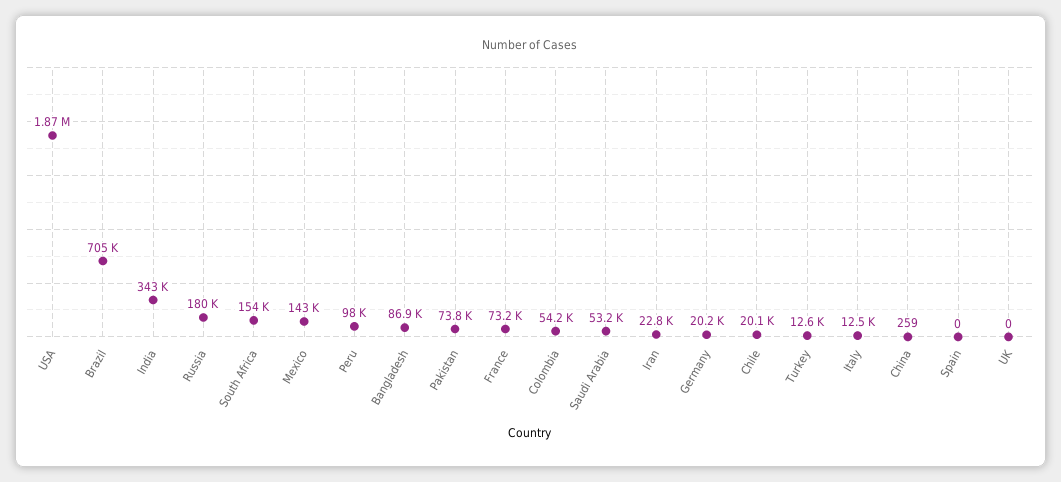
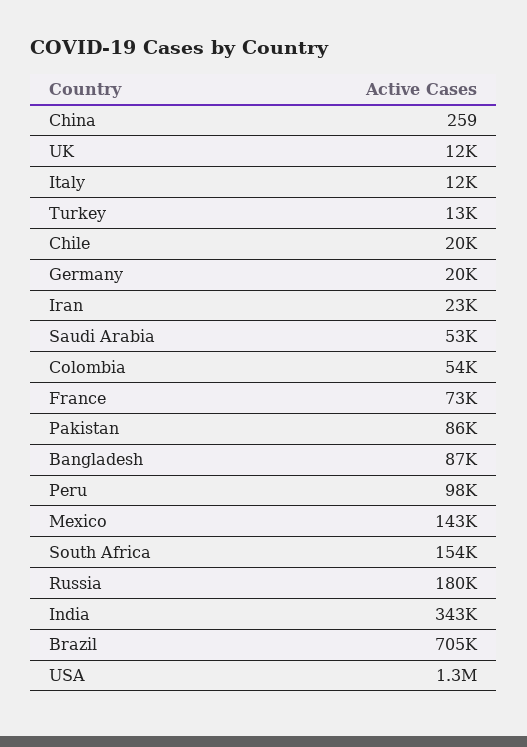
USA: 1870000 -> 1300000
Pakistan: 73800 -> 86000
Spain: 0 -> none
UK: 0 -> 12000

